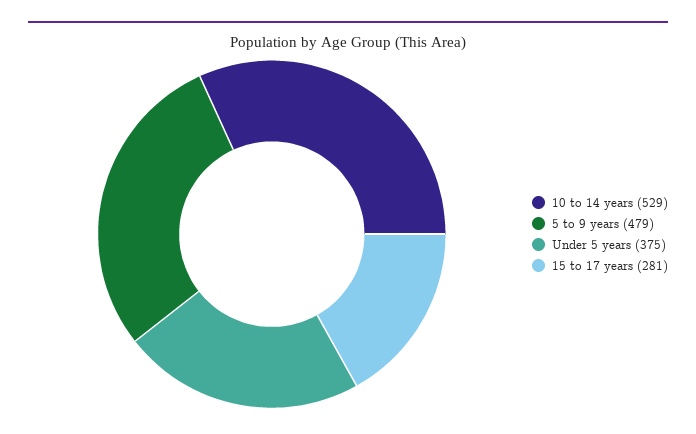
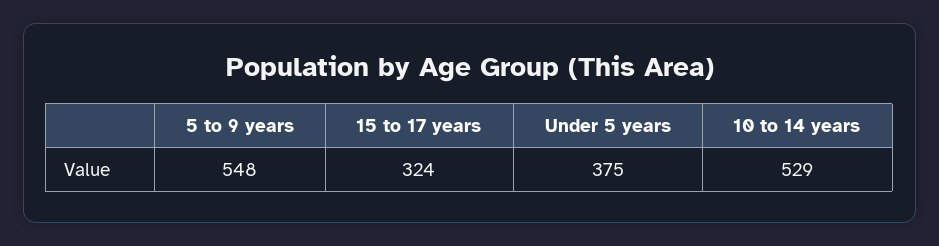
5 to 9 years: 479 -> 548
15 to 17 years: 281 -> 324

